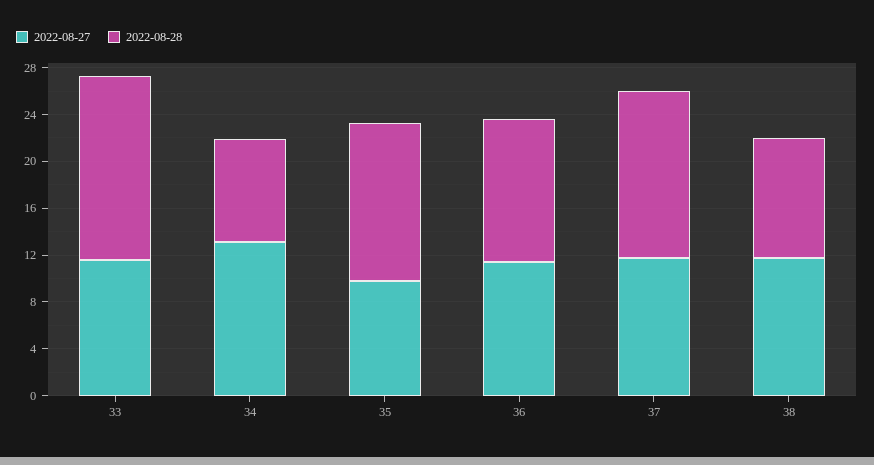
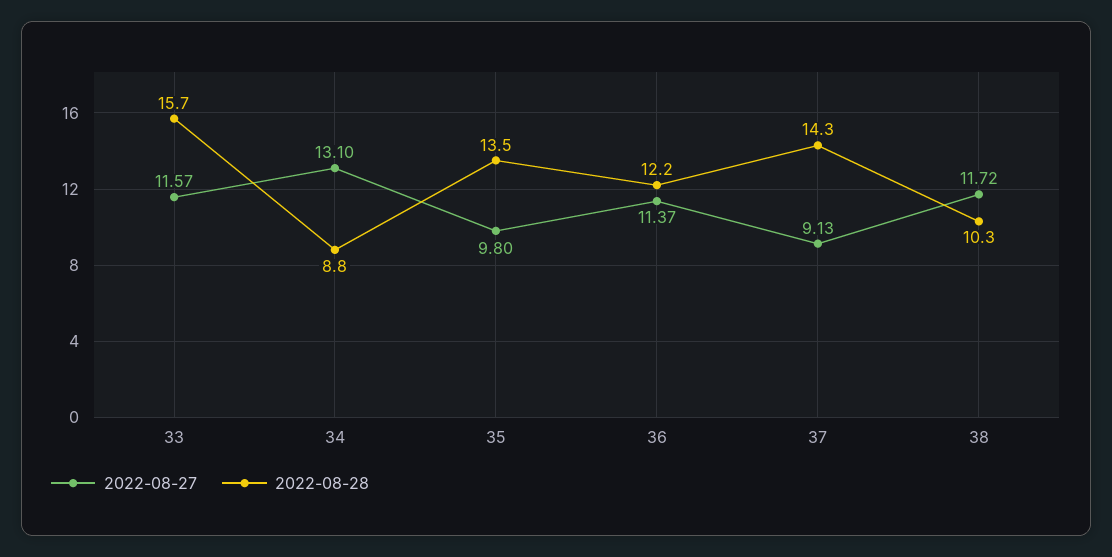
2022-08-27, 37: 12 -> 9.13

